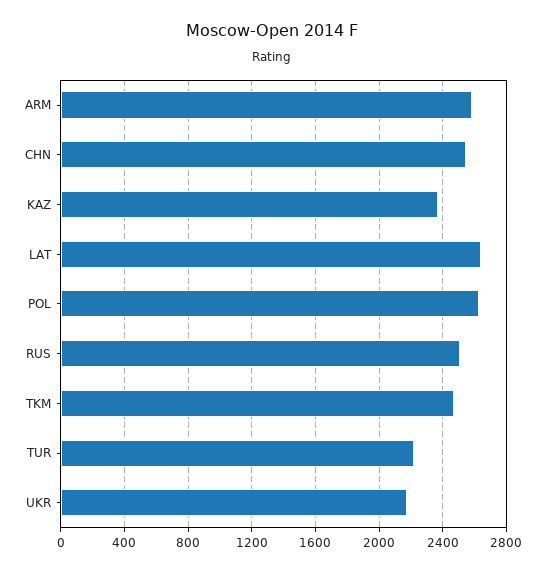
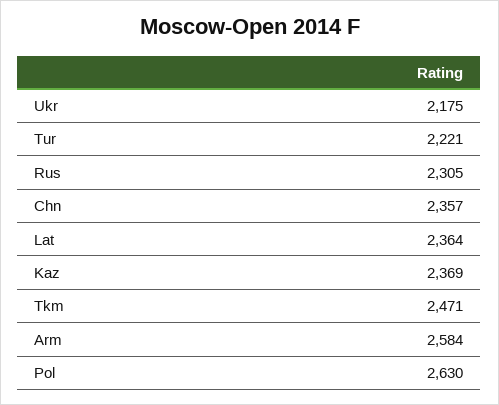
CHN: 2550 -> 2357
LAT: 2650 -> 2364
RUS: 2500 -> 2305

